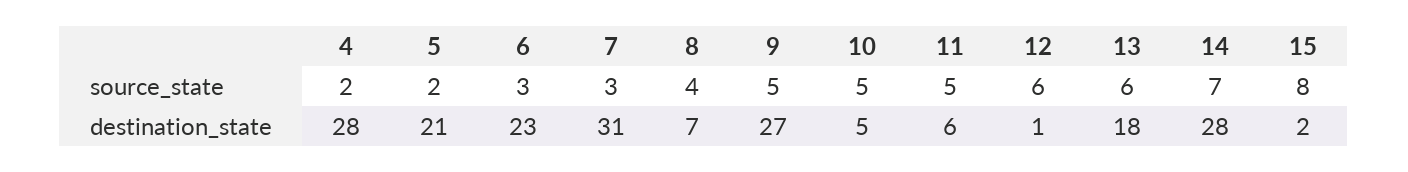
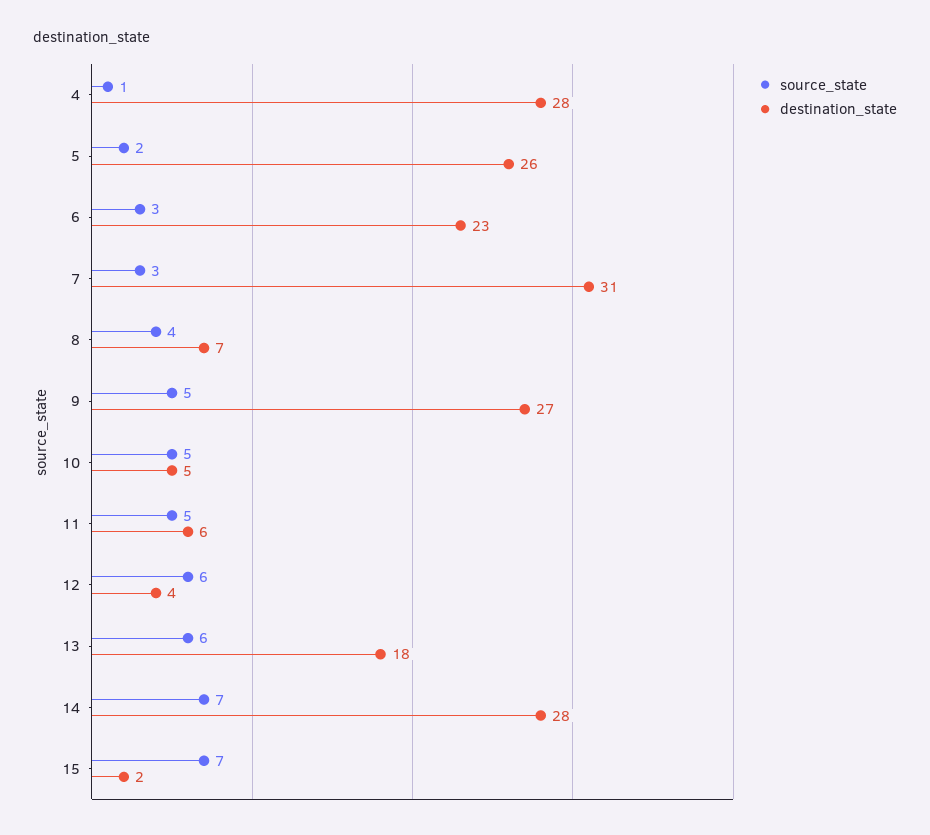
source_state, 4: 2 -> 1
source_state, 15: 8 -> 7
destination_state, 5: 21 -> 26
destination_state, 12: 1 -> 4

